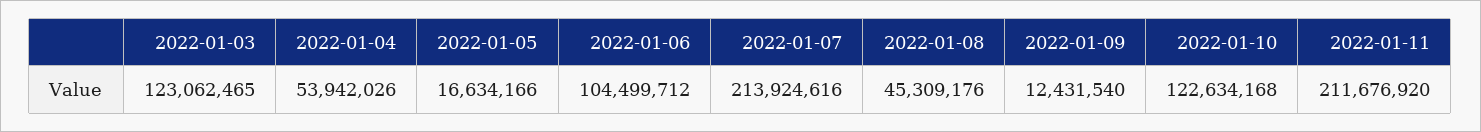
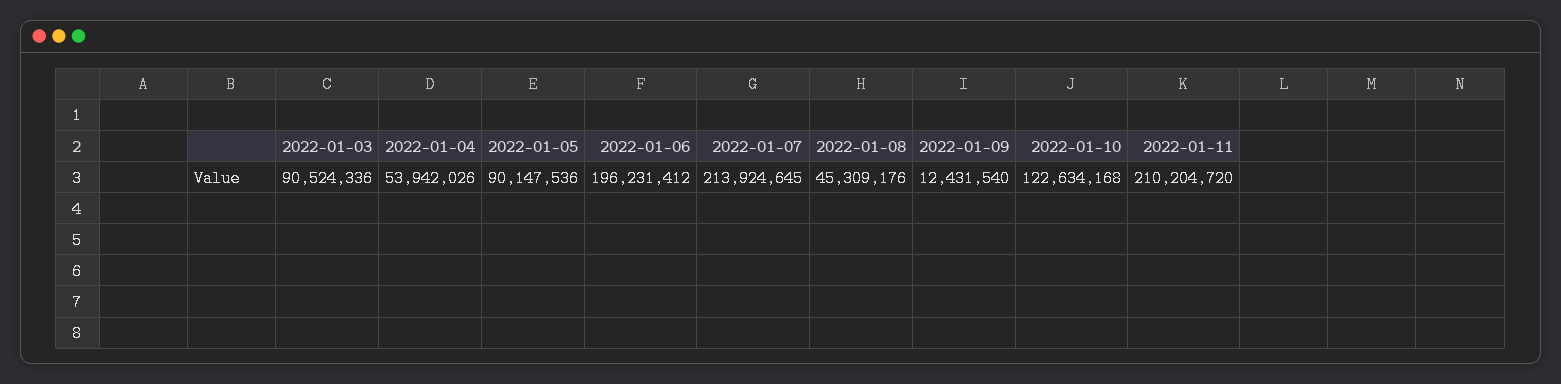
2022-01-03: 123062465 -> 90524336
2022-01-05: 16634166 -> 90147536
2022-01-06: 104499712 -> 196231412
2022-01-07: 213924616 -> 213924645
2022-01-11: 211676920 -> 210204720

